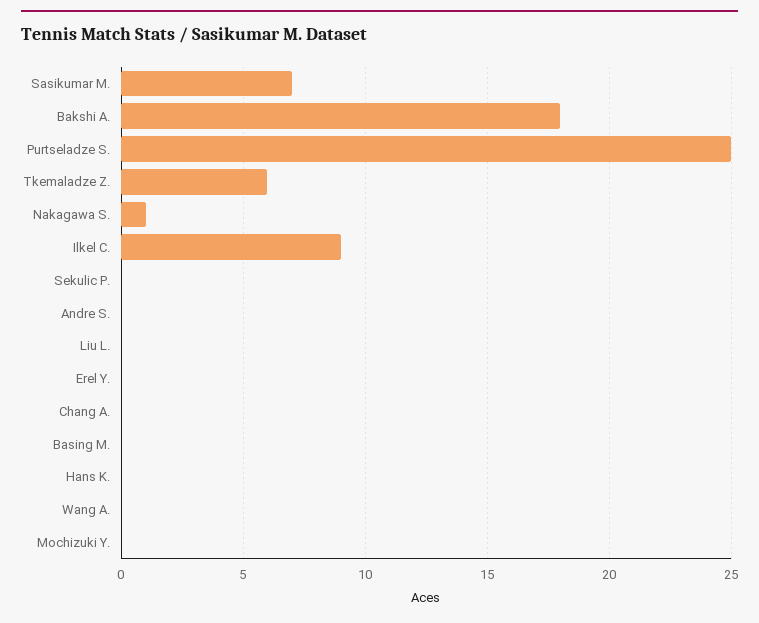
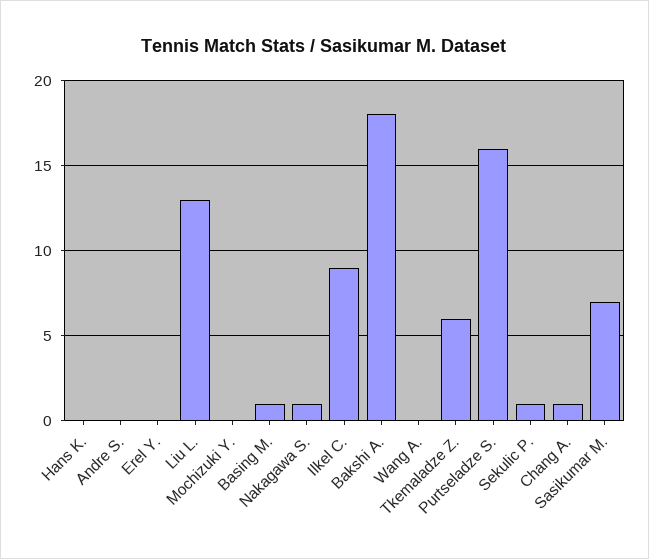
Purtseladze S.: 25 -> 16
Sekulic P.: 0 -> 1
Liu L.: 0 -> 13
Chang A.: 0 -> 1
Basing M.: 0 -> 1

